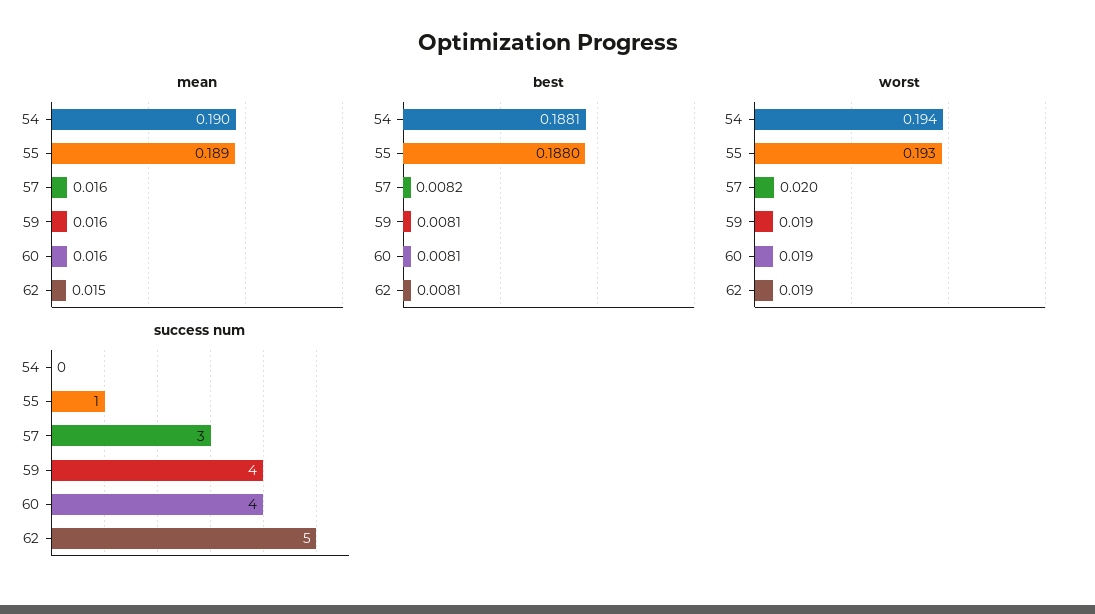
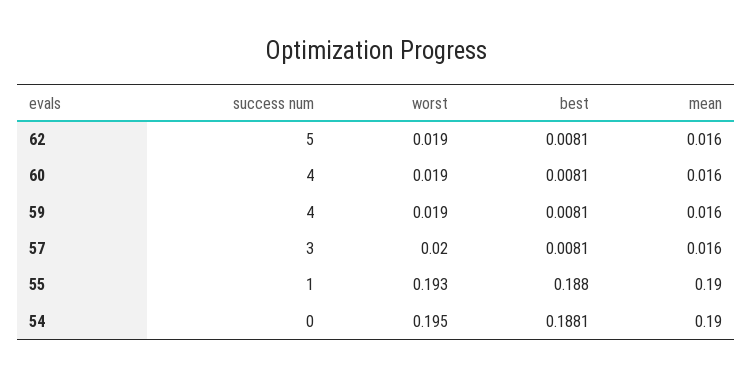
mean, 55: 0.189 -> 0.19
mean, 62: 0.015 -> 0.016
best, 57: 0.0082 -> 0.0081
worst, 54: 0.194 -> 0.195

